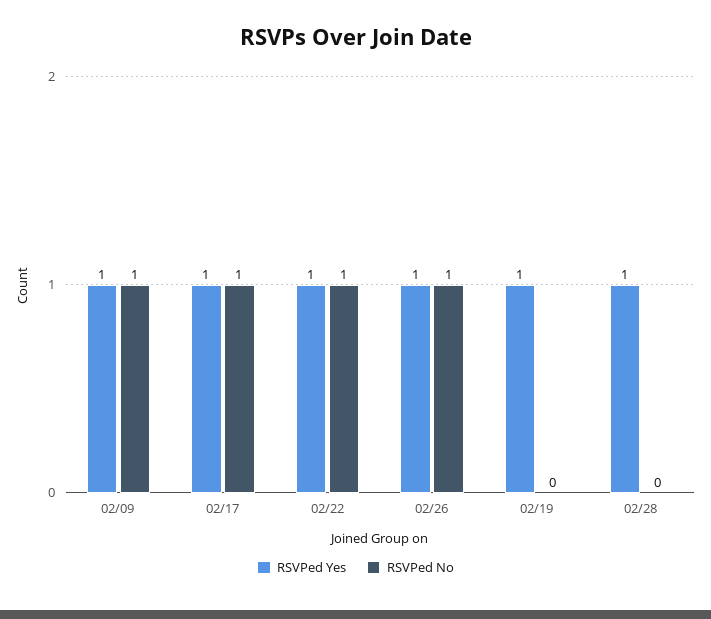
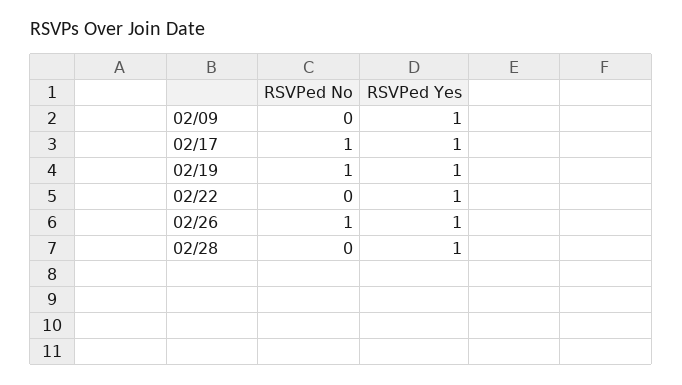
RSVPed No, 02/09: 1 -> 0
RSVPed No, 02/22: 1 -> 0
RSVPed No, 02/19: 0 -> 1

